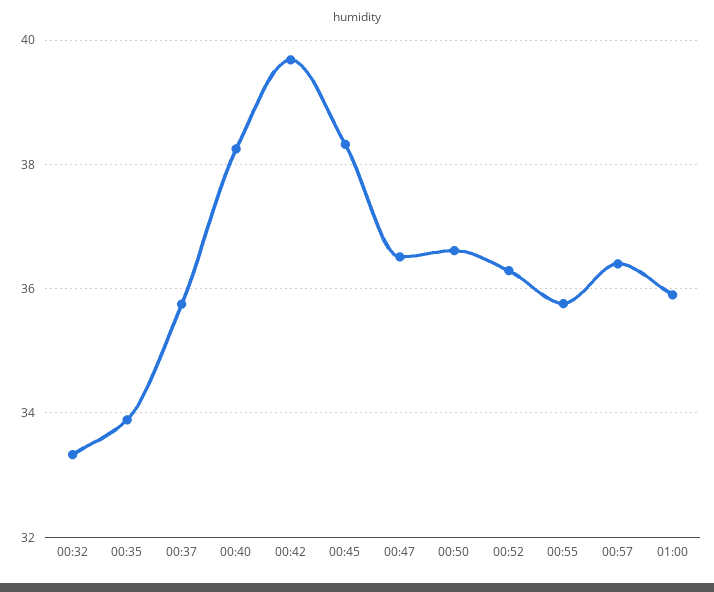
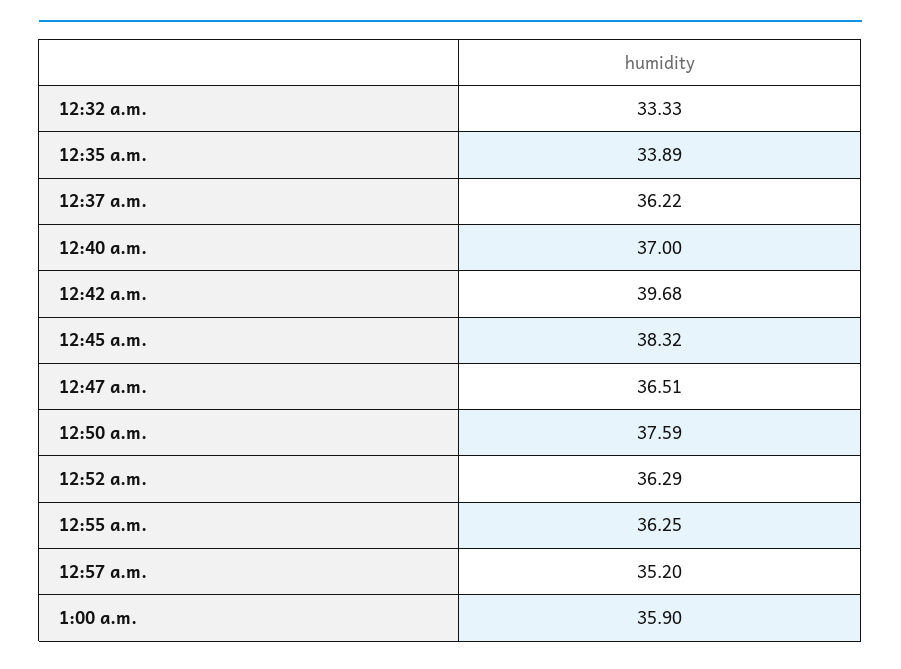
00:37: 35.8 -> 36.22
00:40: 38.2 -> 37
00:50: 36.6 -> 37.59
00:55: 35.8 -> 36.25
00:57: 36.4 -> 35.2

